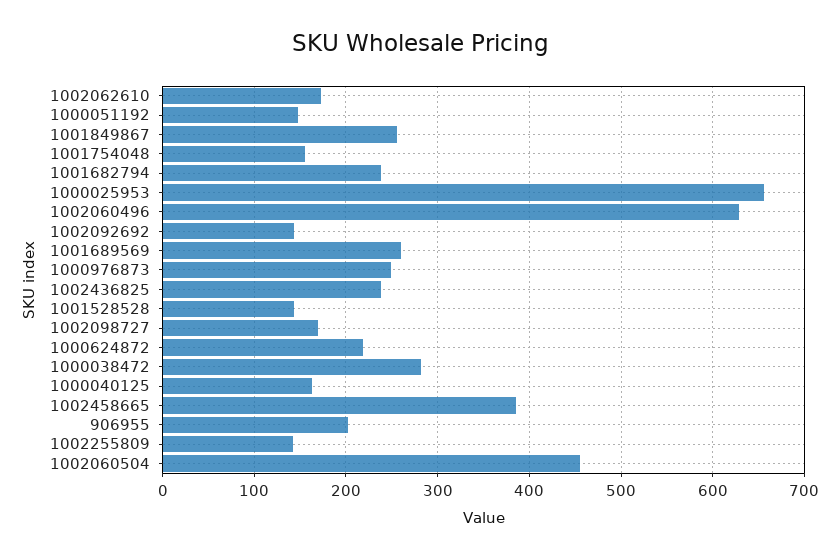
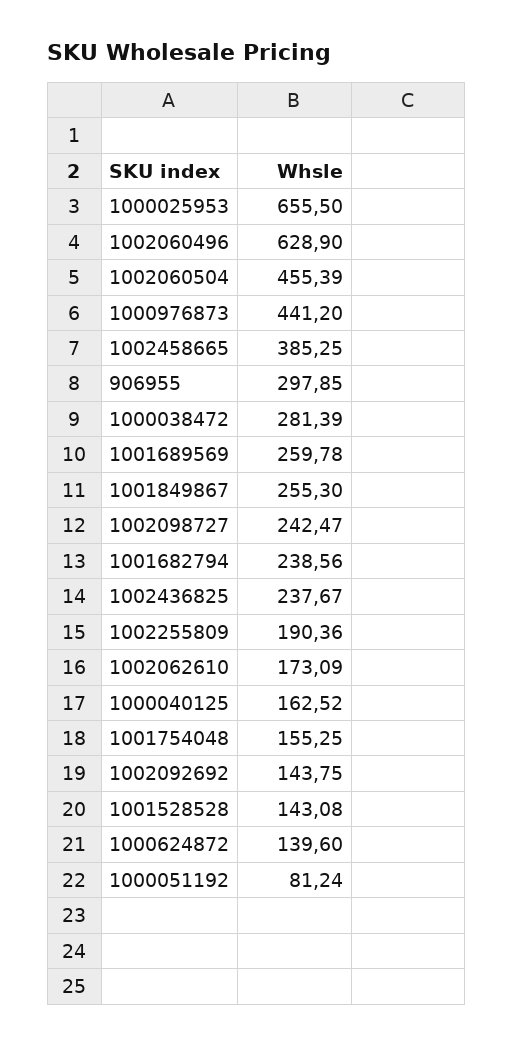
1000051192: 150 -> 81.24
1000976873: 250 -> 441.2
1002098727: 170 -> 242.47
1000624872: 220 -> 139.6
906955: 200 -> 297.85
1002255809: 140 -> 190.36

